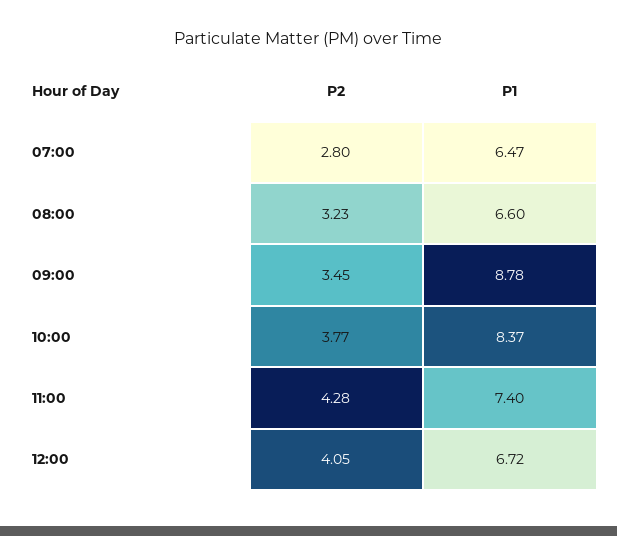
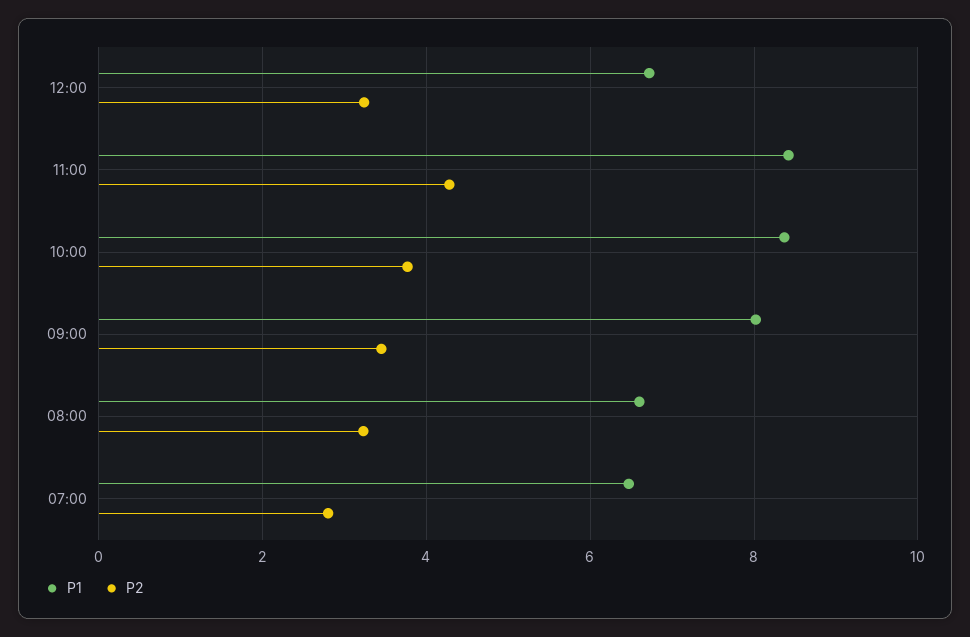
P1, 09:00: 8.78 -> 8
P1, 11:00: 7.4 -> 8.4
P2, 12:00: 4.05 -> 3.2

